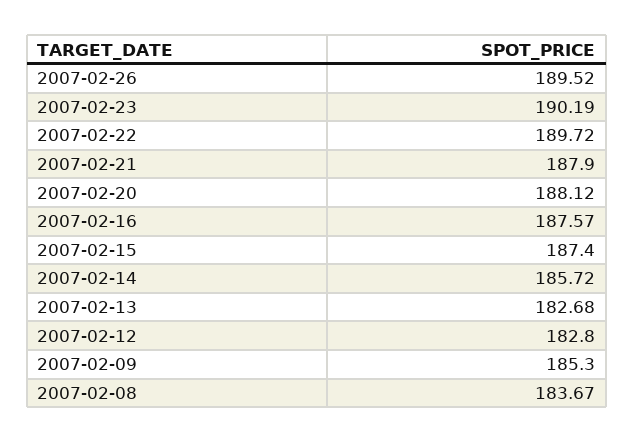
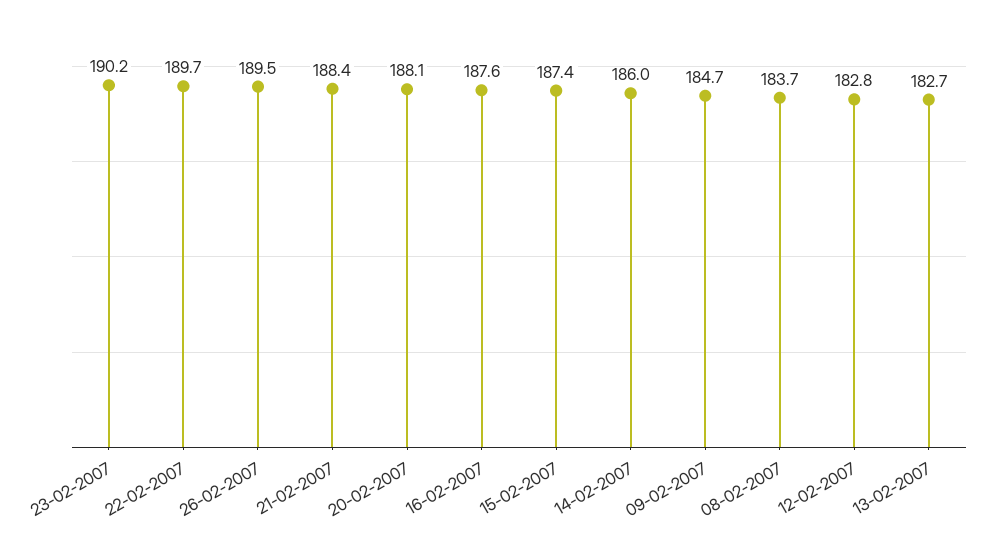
2007-02-21: 187.9 -> 188.4
2007-02-14: 185.72 -> 186
2007-02-09: 185.3 -> 184.7

